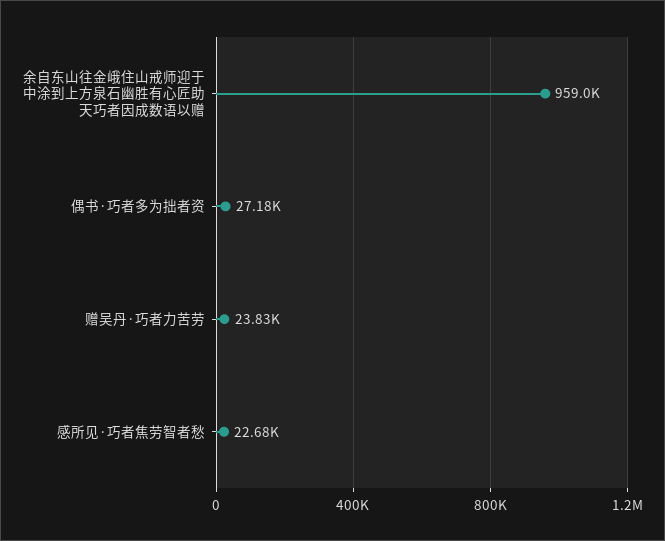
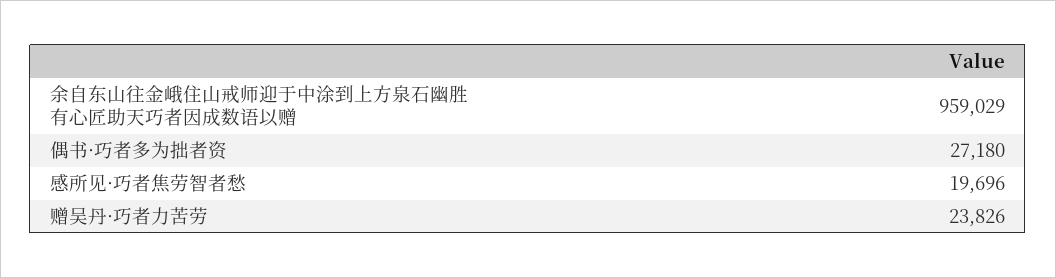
感所见·巧者焦劳智者愁: 22680 -> 19696

